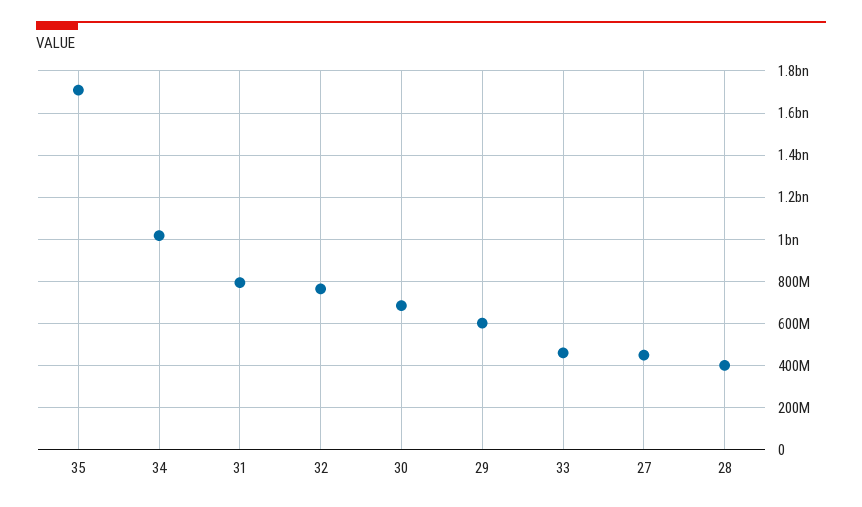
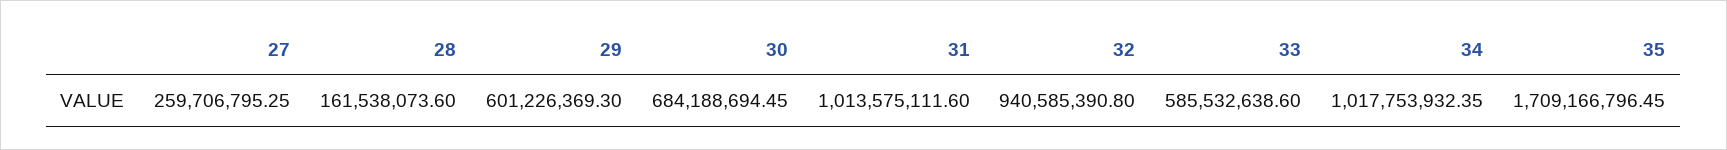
31: 800000000 -> 1013575111.6
32: 750000000 -> 940585390.8
33: 450000000 -> 585532638.6
27: 450000000 -> 259706795.25
28: 400000000 -> 161538073.6

